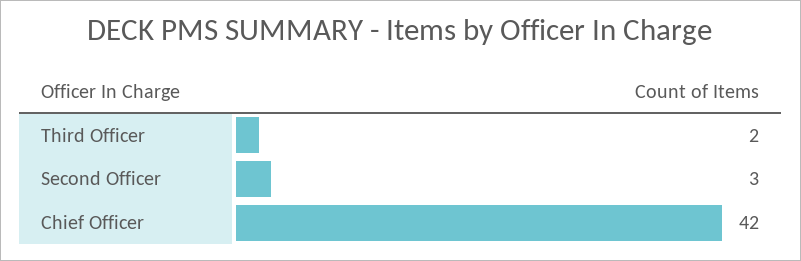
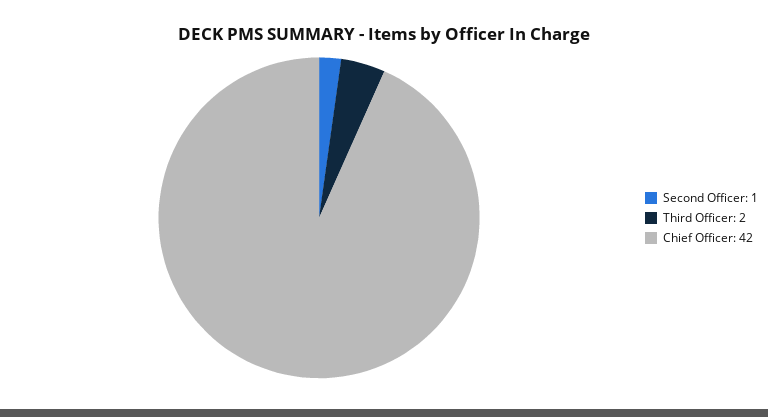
Second Officer: 3 -> 1

